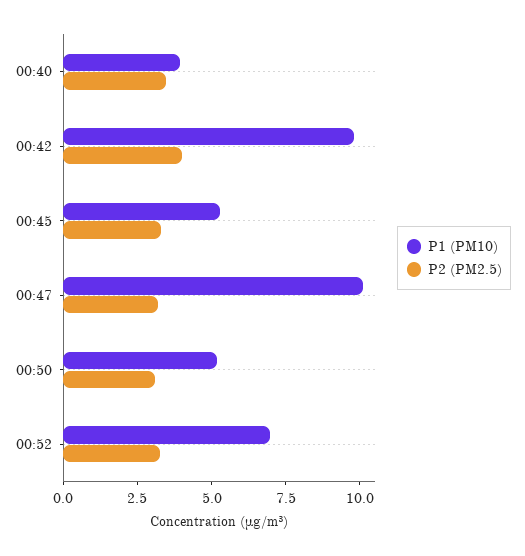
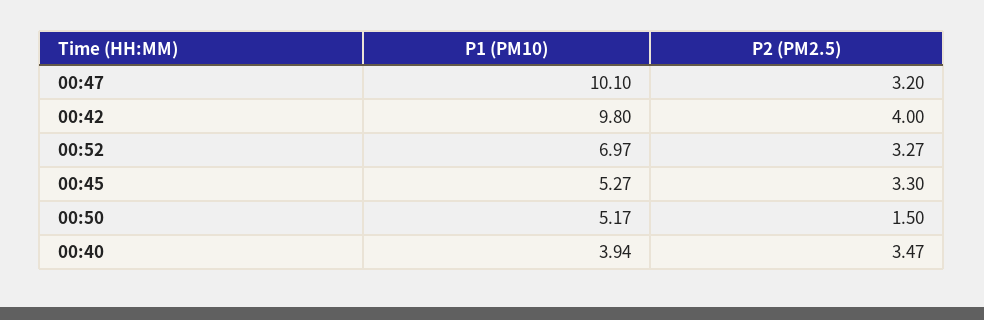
P2 (PM2.5), 00:50: 3 -> 1.5

